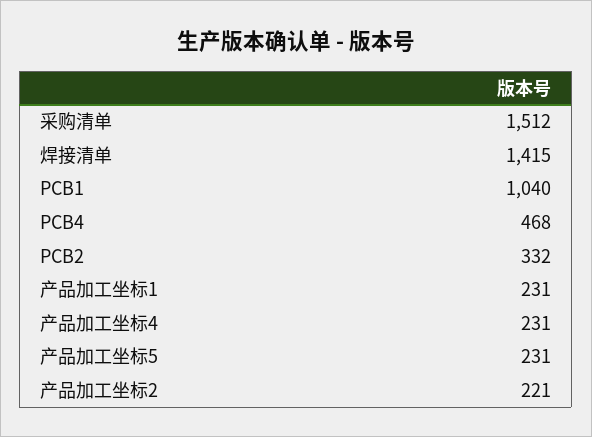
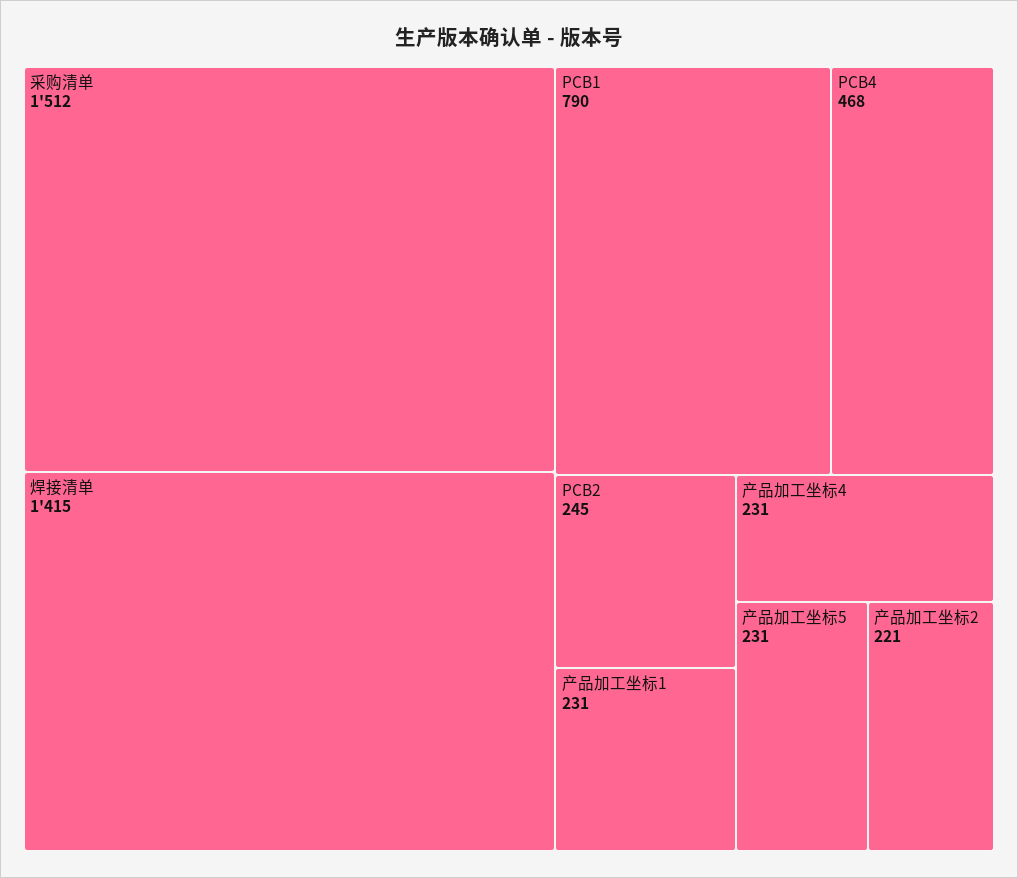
PCB1: 1040 -> 790
PCB2: 332 -> 245

